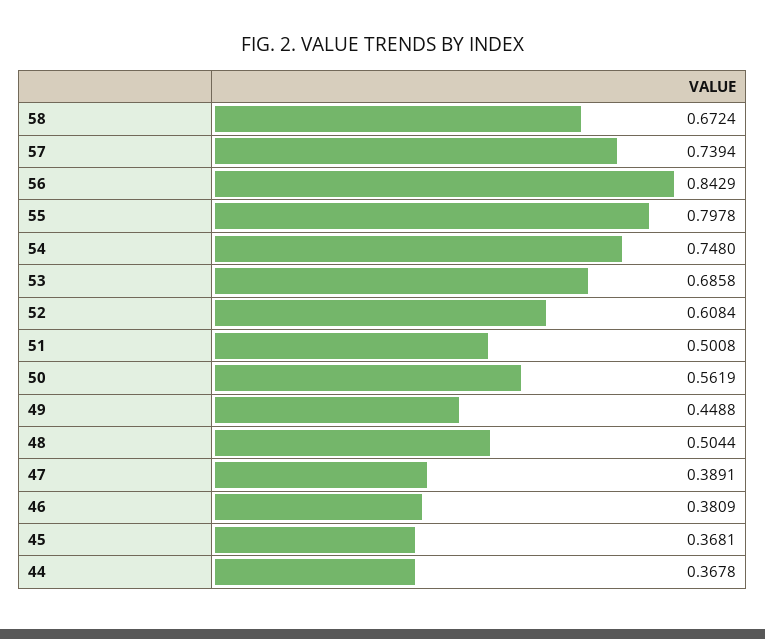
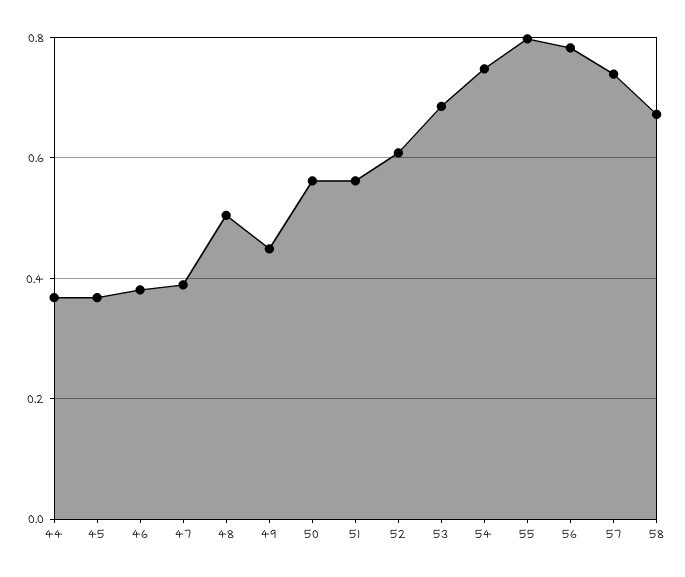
56: 0.8429 -> 0.78
51: 0.5008 -> 0.56

